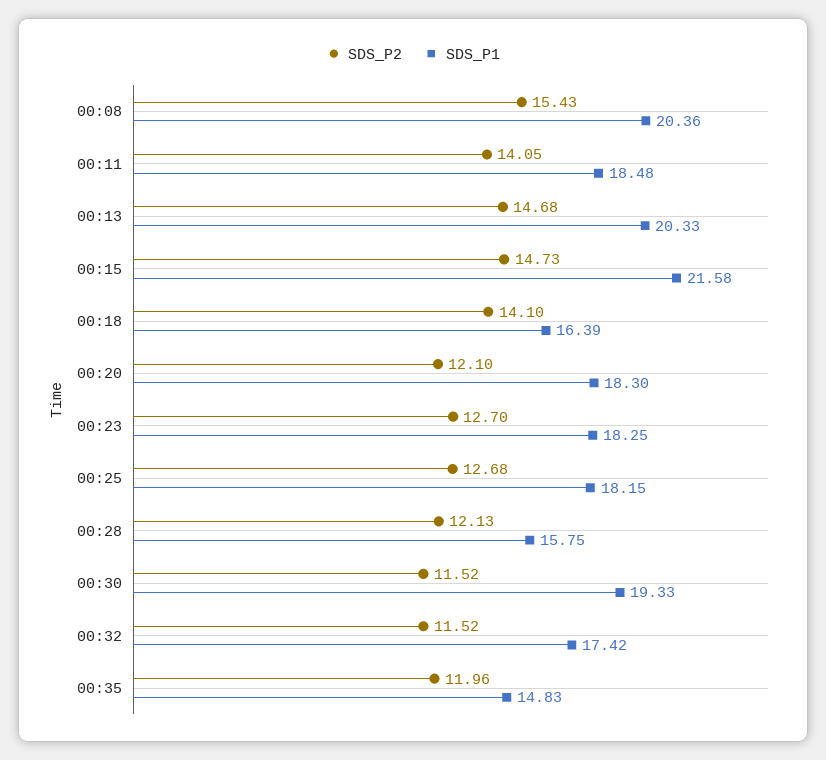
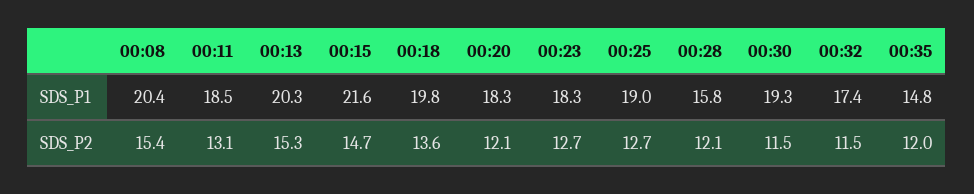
SDS_P2, 00:11: 14.05 -> 13.1
SDS_P2, 00:13: 14.68 -> 15.3
SDS_P2, 00:18: 14.1 -> 13.6
SDS_P1, 00:18: 16.39 -> 19.8
SDS_P1, 00:25: 18.15 -> 19

